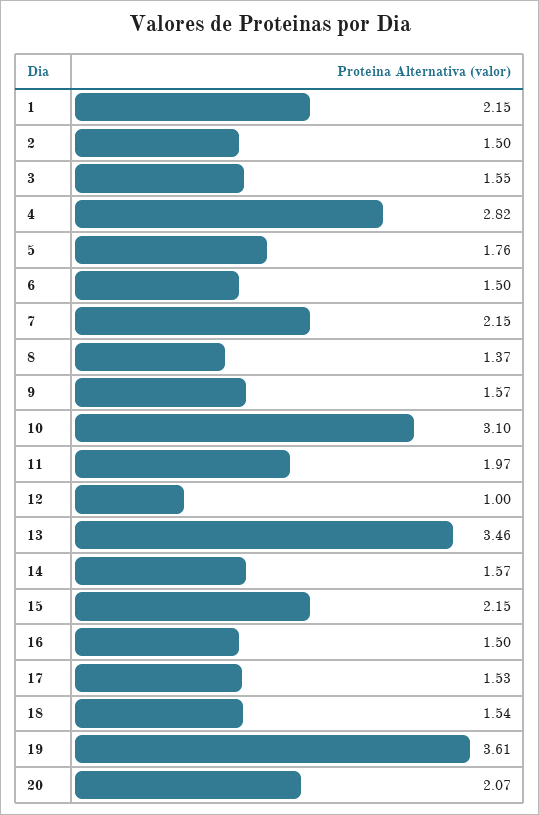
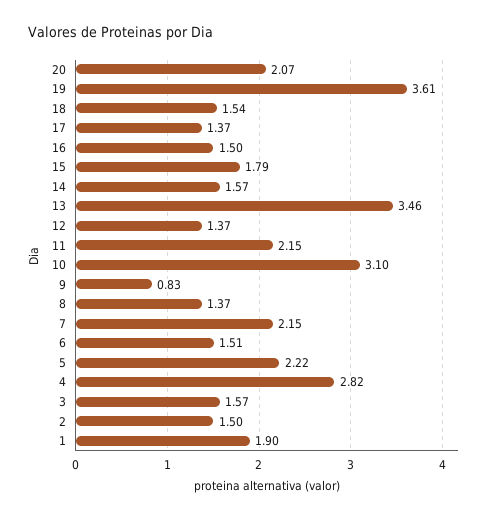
1: 2.15 -> 1.9
3: 1.55 -> 1.57
5: 1.76 -> 2.22
6: 1.5 -> 1.51
9: 1.57 -> 0.83
11: 1.97 -> 2.15
12: 1 -> 1.37
15: 2.15 -> 1.79
17: 1.53 -> 1.37

